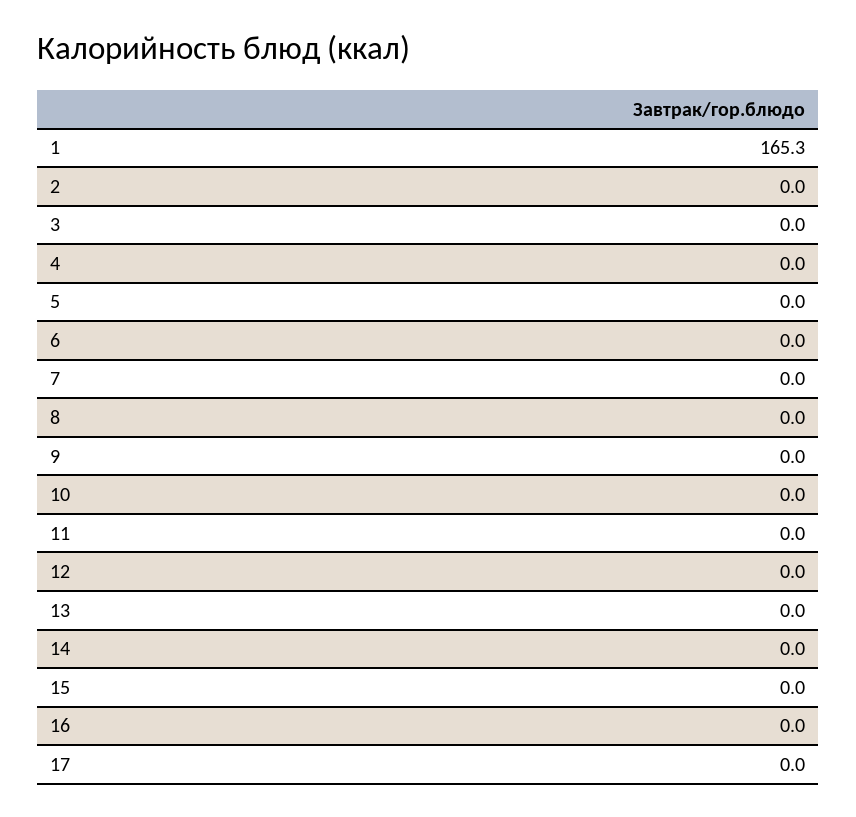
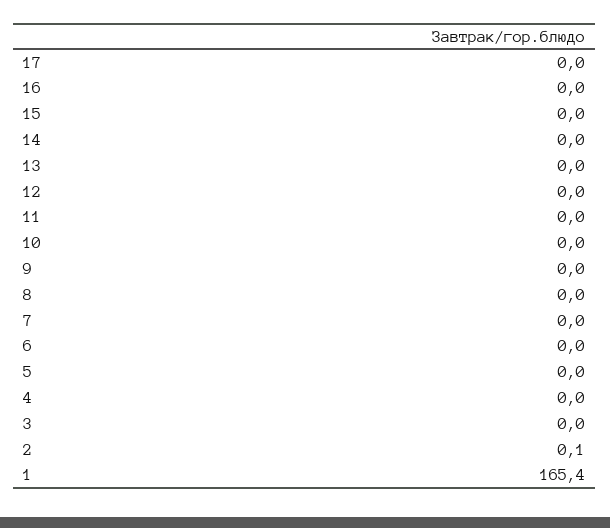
1: 165.3 -> 165.4
2: 0 -> 0.1

